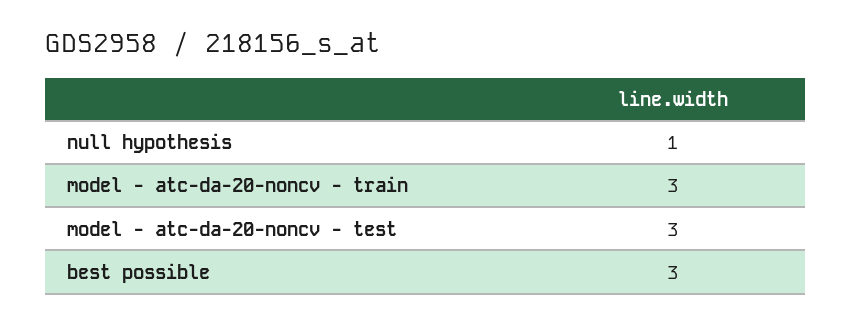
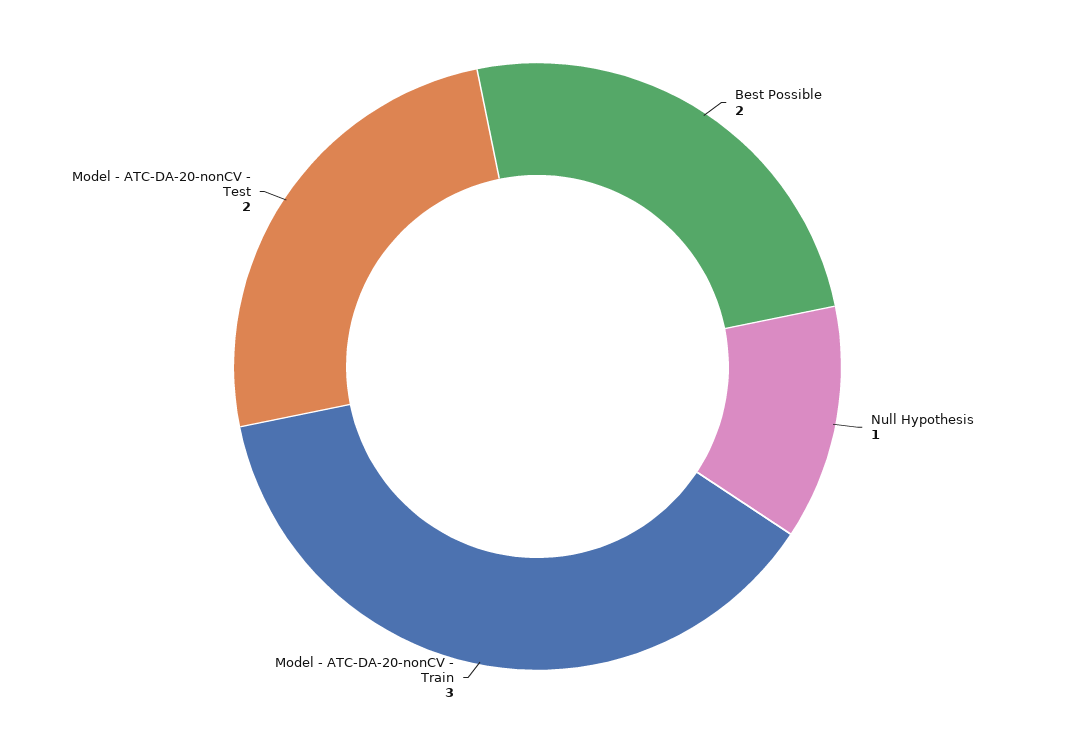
model - atc-da-20-noncv - test: 3 -> 2
best possible: 3 -> 2

